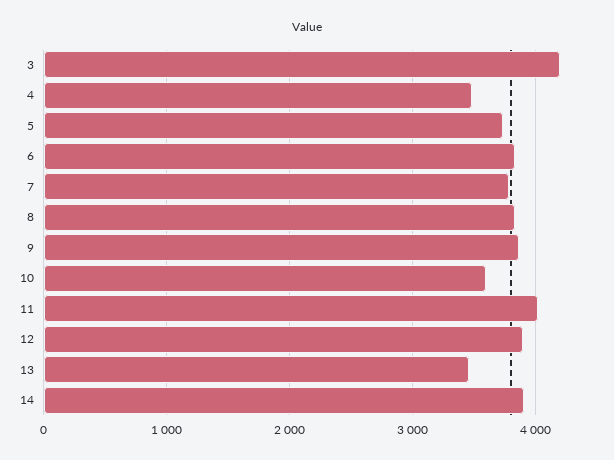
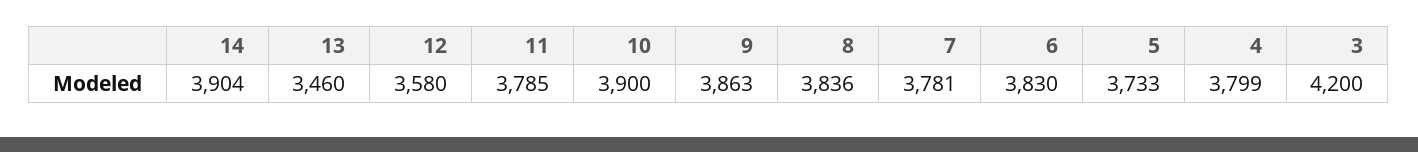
4: 3500 -> 3799
10: 3600 -> 3900
11: 4000 -> 3785
12: 3900 -> 3580

